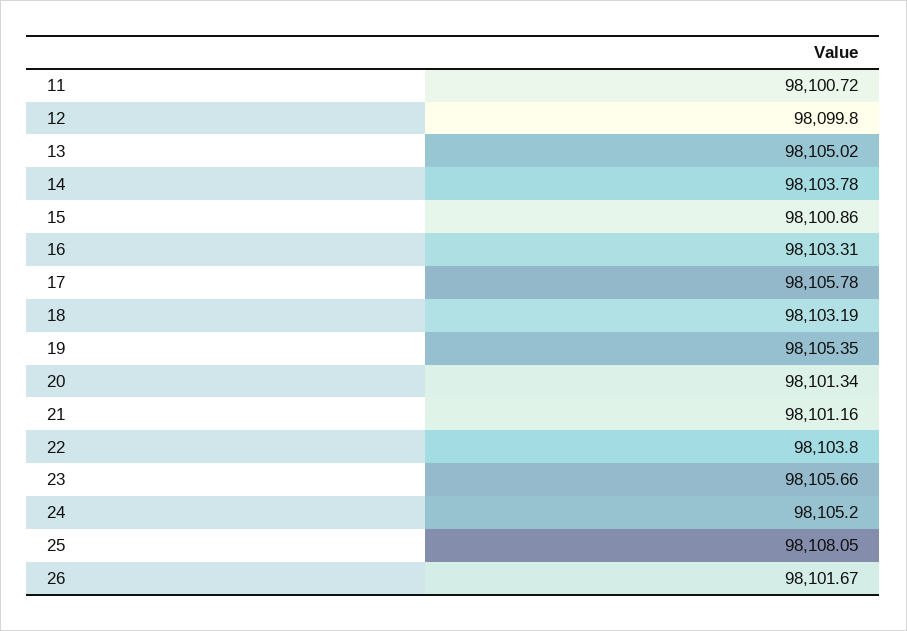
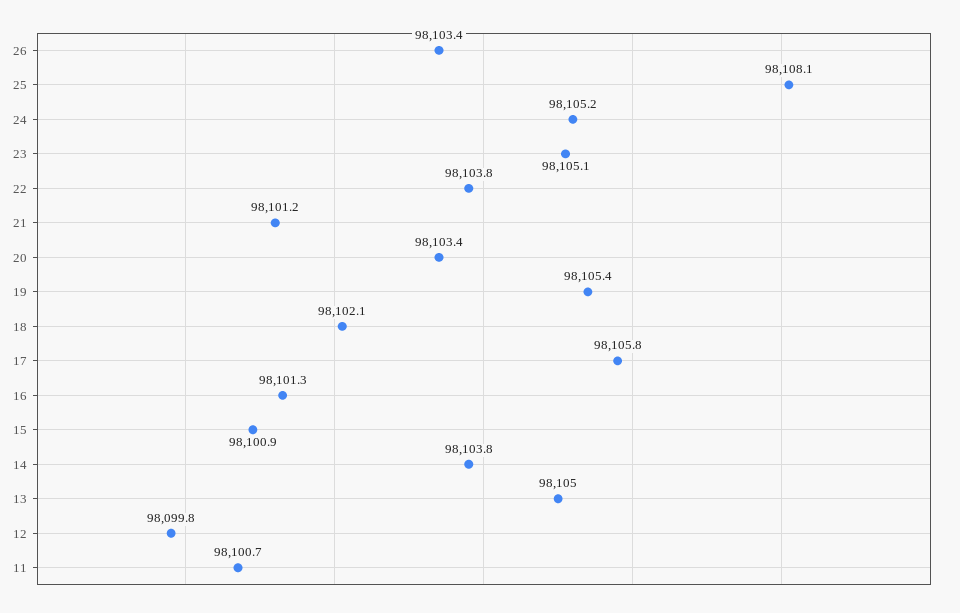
16: 98103.31 -> 98101.3
18: 98103.19 -> 98102.1
20: 98101.34 -> 98103.4
23: 98105.66 -> 98105.1
26: 98101.67 -> 98103.4

